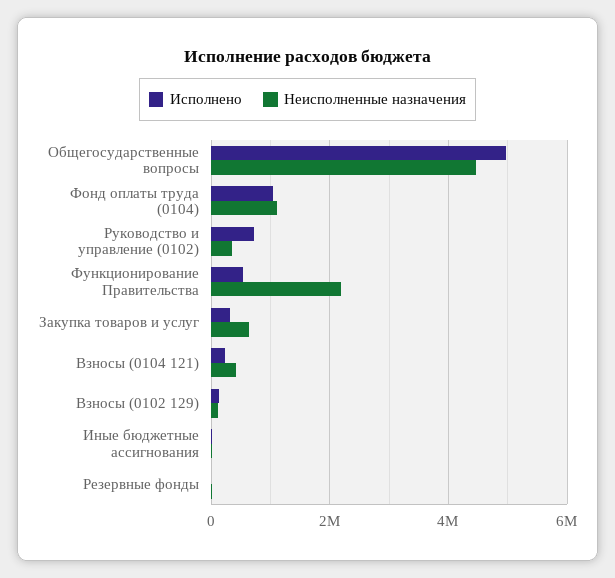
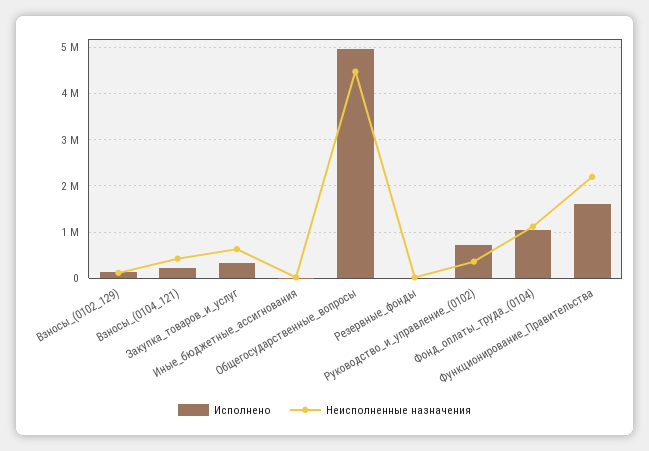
Исполнено, Функционирование Правительства: 600000 -> 1600000

